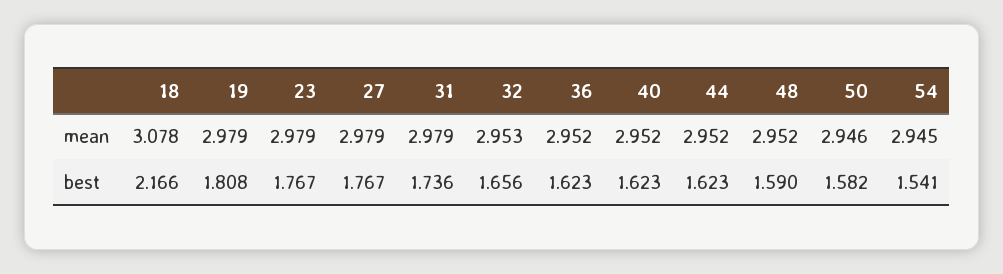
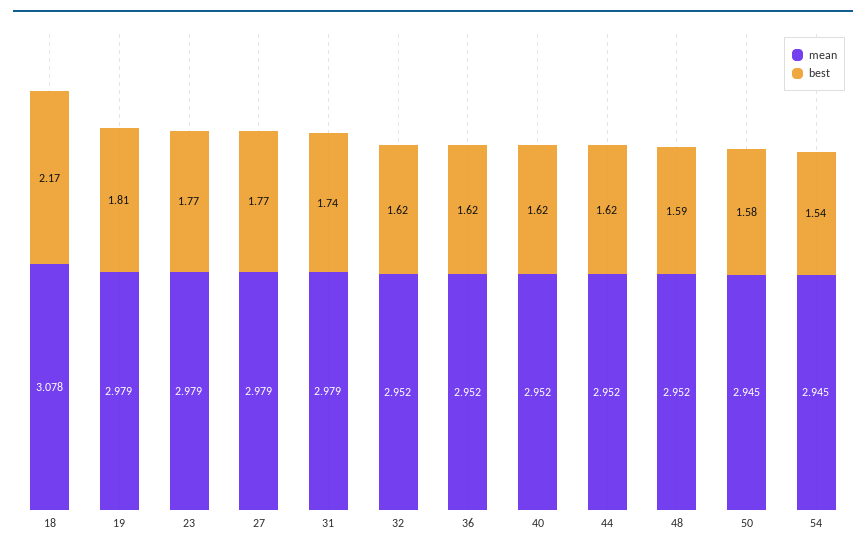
mean, 32: 2.953 -> 2.952
mean, 50: 2.946 -> 2.945
best, 32: 1.656 -> 1.62

